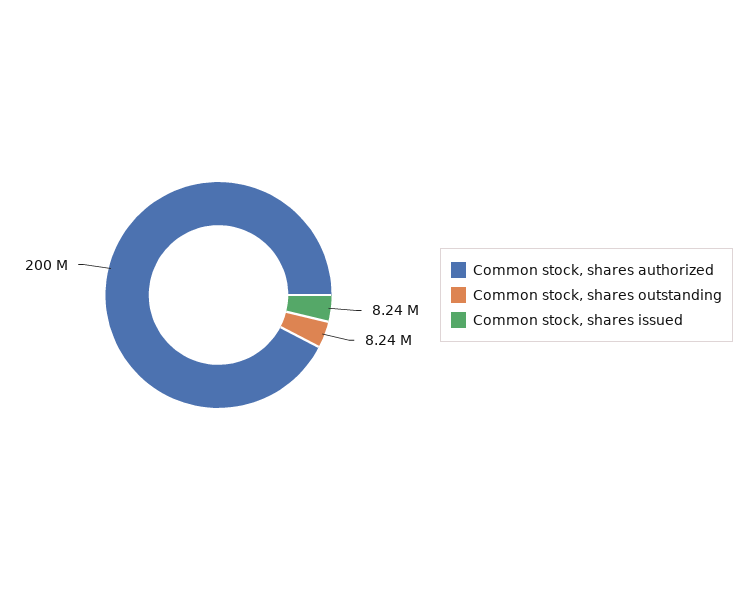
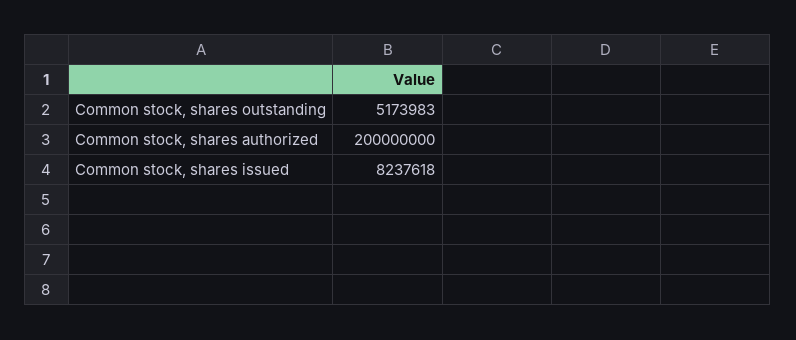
Common stock, shares outstanding: 8240000 -> 5173983

